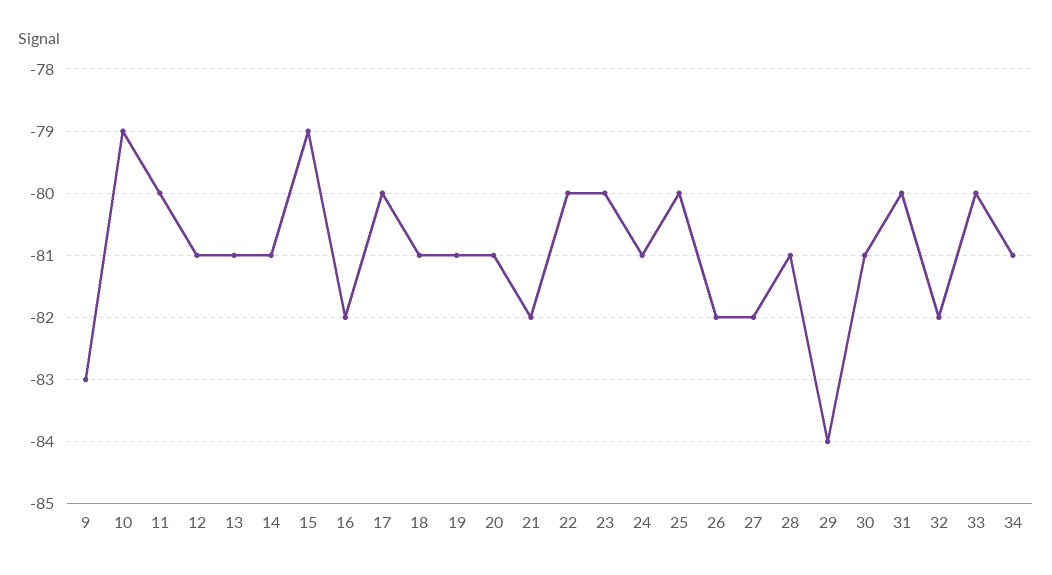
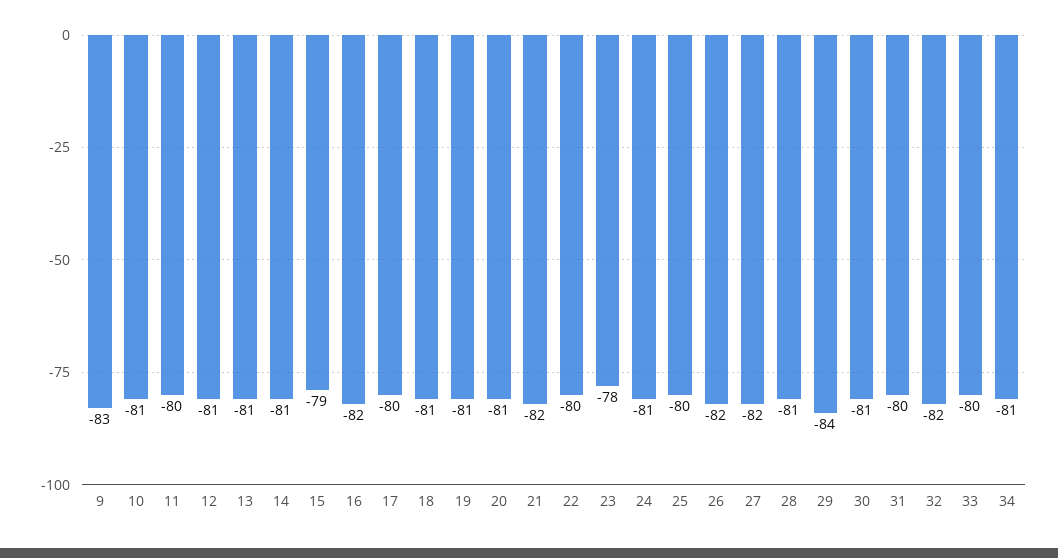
10: -79 -> -81
23: -80 -> -78

